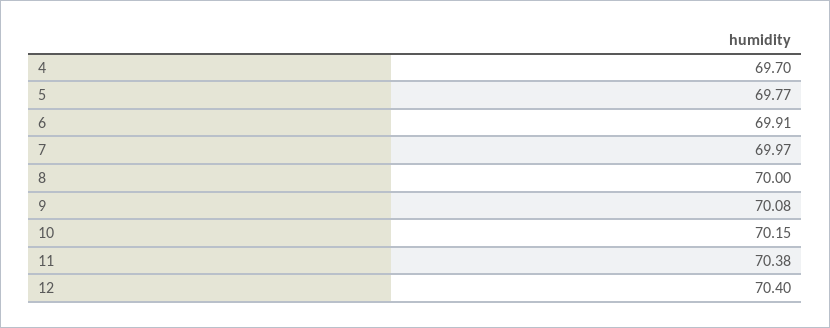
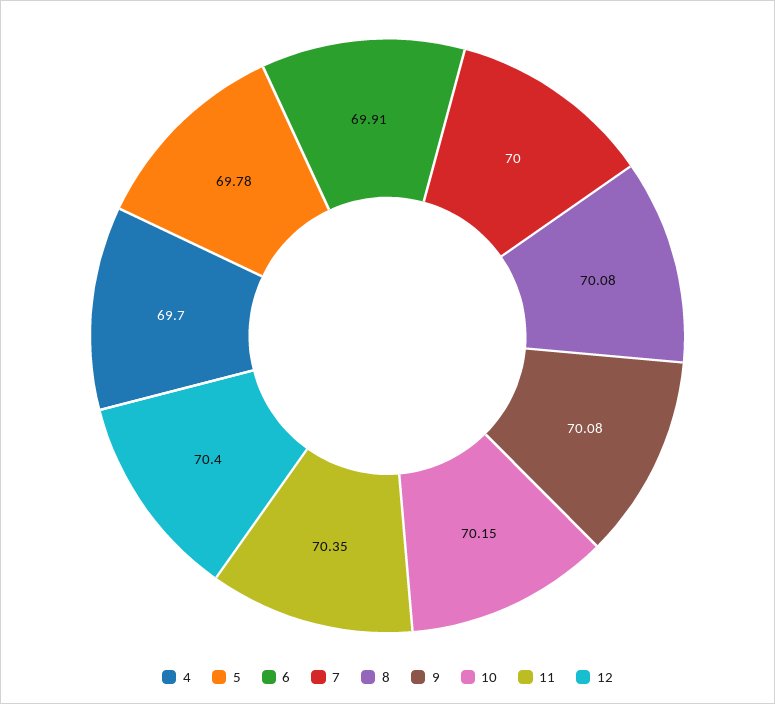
5: 69.77 -> 69.78
7: 69.97 -> 70
8: 70 -> 70.08
11: 70.38 -> 70.35

